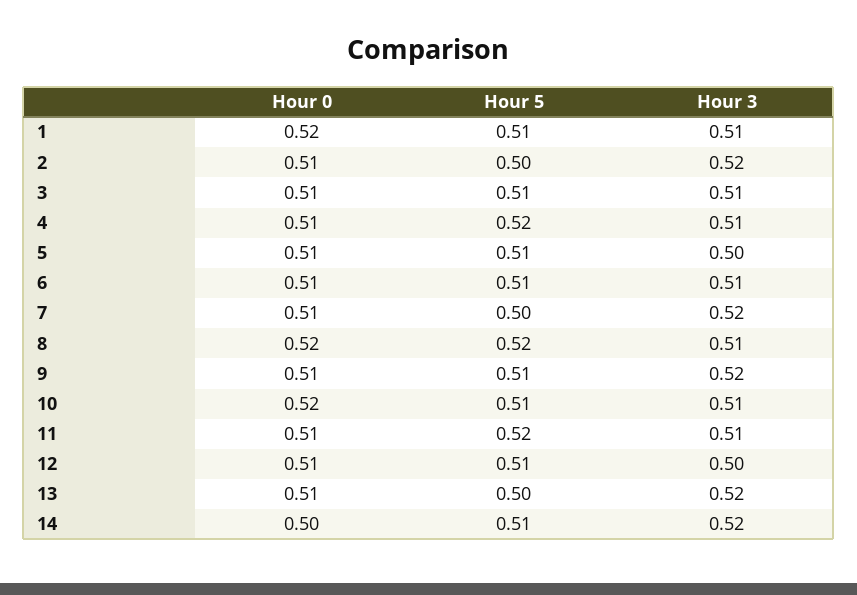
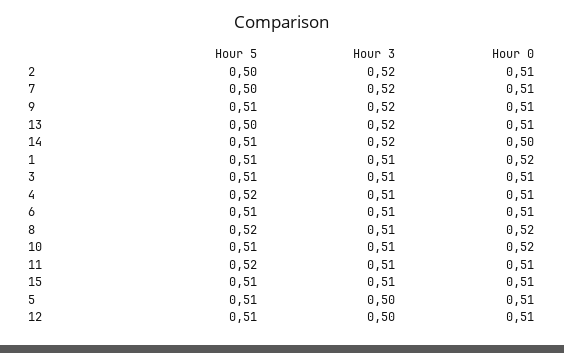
Hour 5, 15: none -> 0.51
Hour 3, 15: none -> 0.51
Hour 0, 15: none -> 0.51

